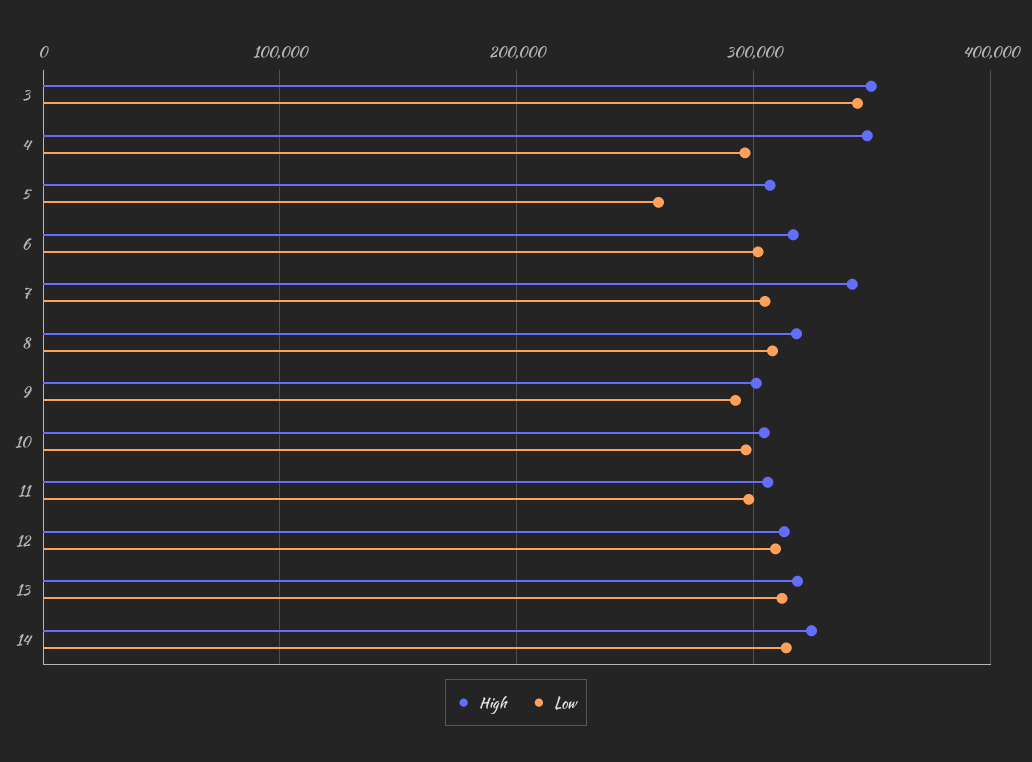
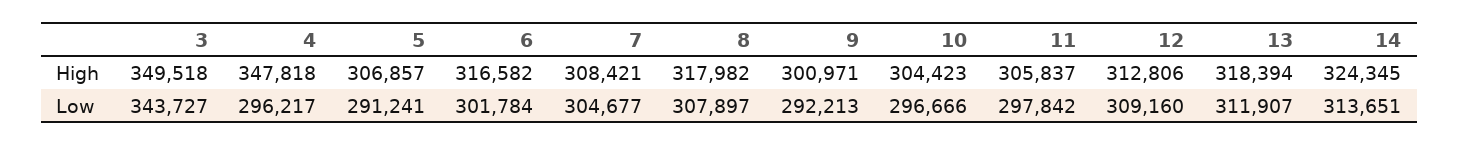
Low, 5: 260000 -> 291241
High, 7: 340000 -> 308421

